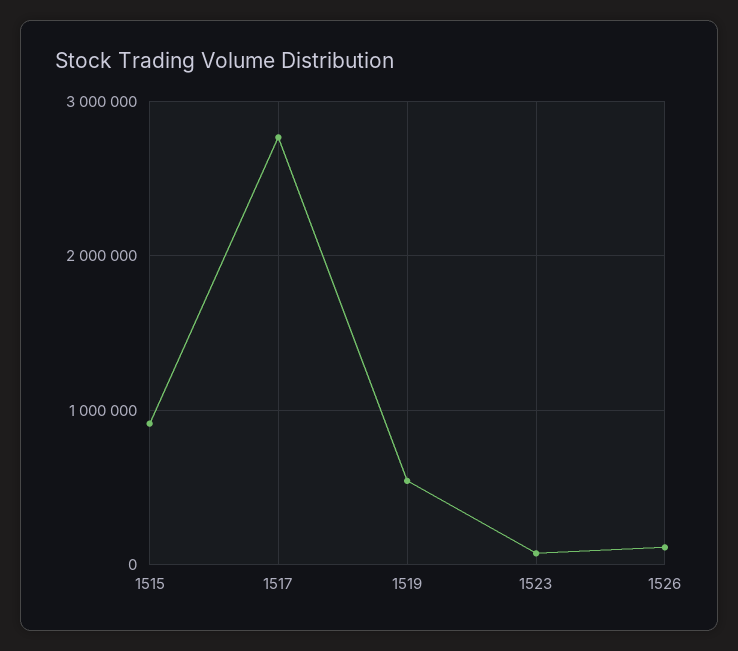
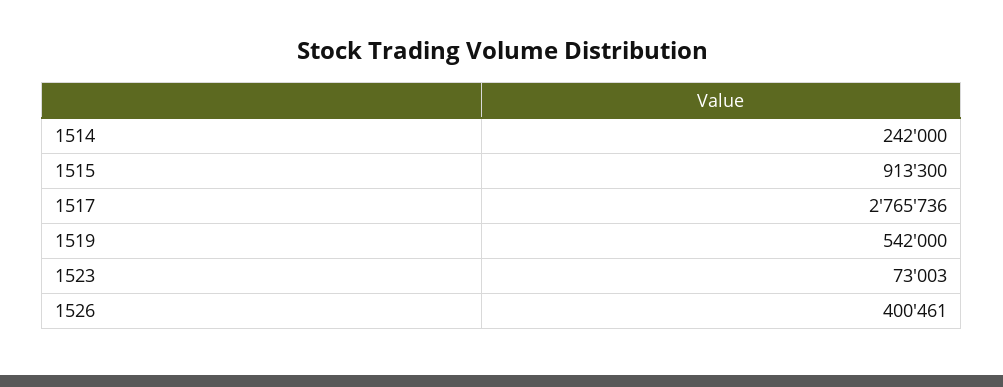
1526: 100000 -> 400461
1514: none -> 242000

